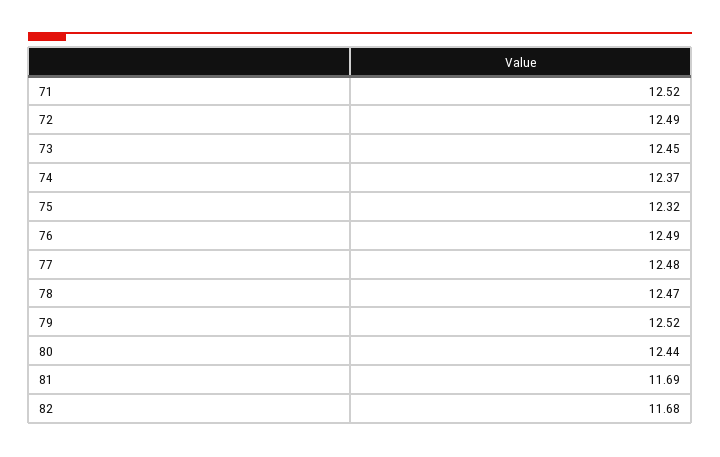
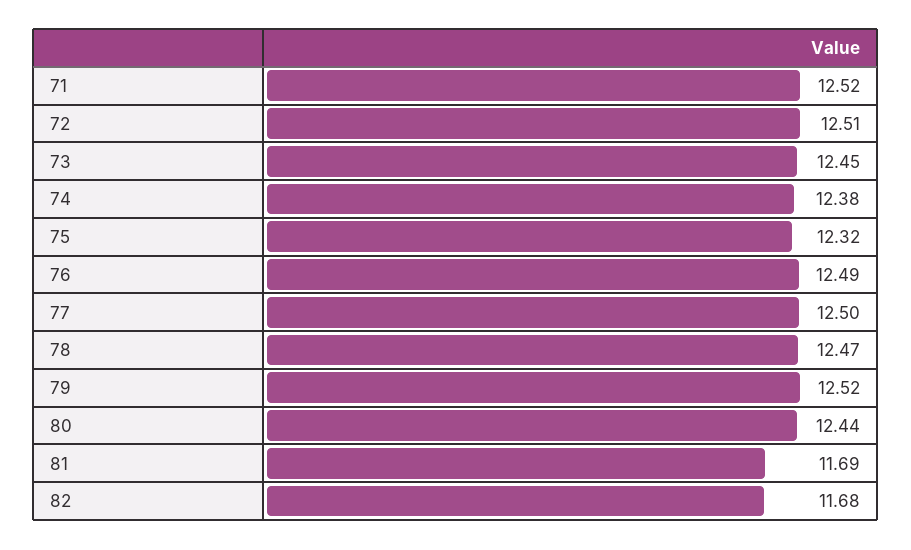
72: 12.49 -> 12.51
74: 12.37 -> 12.38
77: 12.48 -> 12.5

